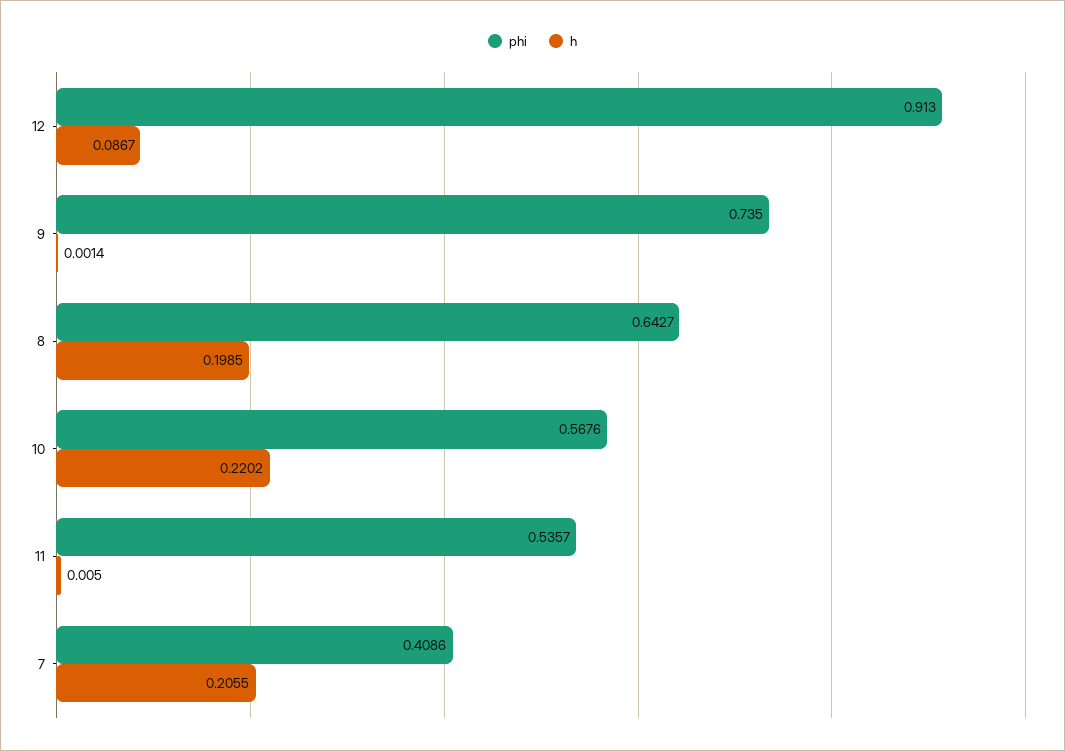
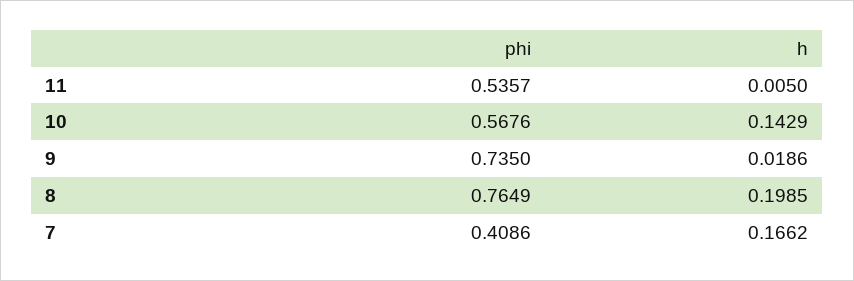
phi, 12: 0.913 -> none
h, 12: 0.0867 -> none
h, 9: 0.0014 -> 0.0186
phi, 8: 0.6427 -> 0.7649
h, 10: 0.2202 -> 0.1429
h, 7: 0.2055 -> 0.1662

